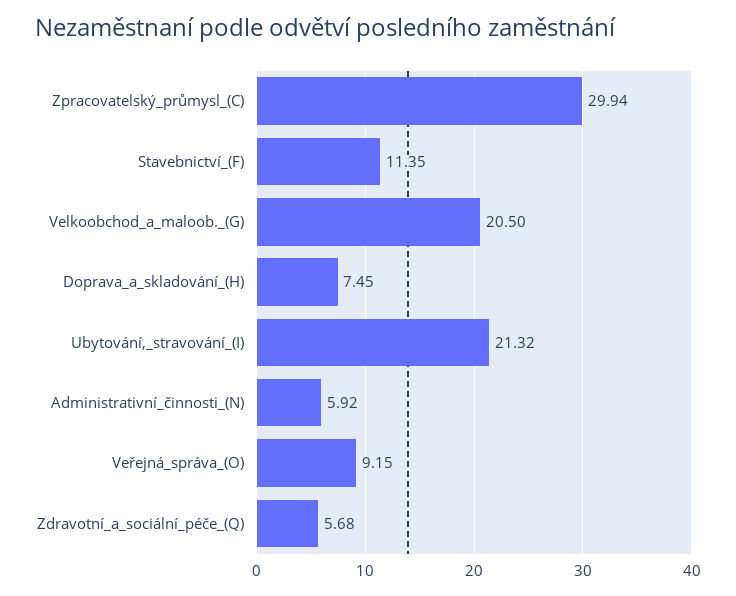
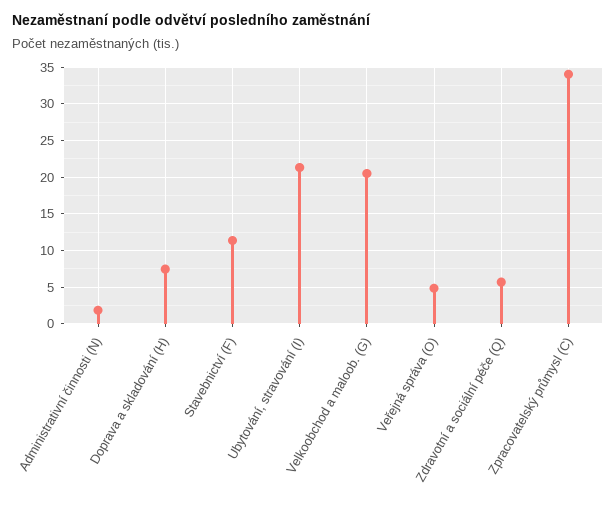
Zpracovatelský_průmysl_(C): 29.94 -> 34
Administrativní_činnosti_(N): 5.92 -> 2
Veřejná_správa_(O): 9.15 -> 5

